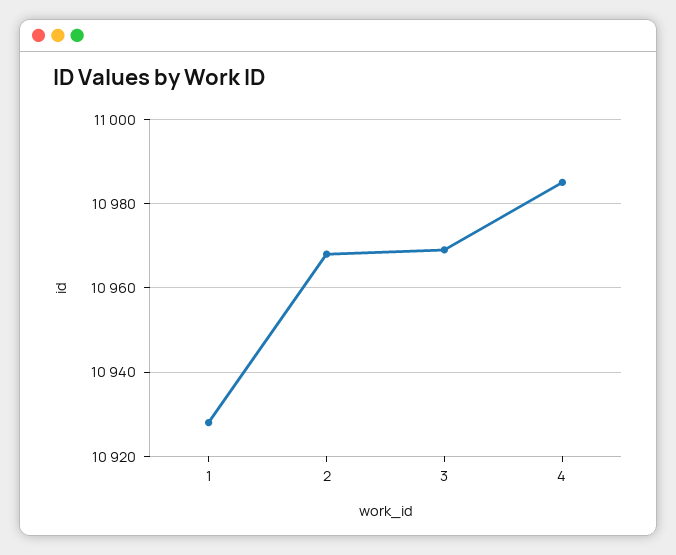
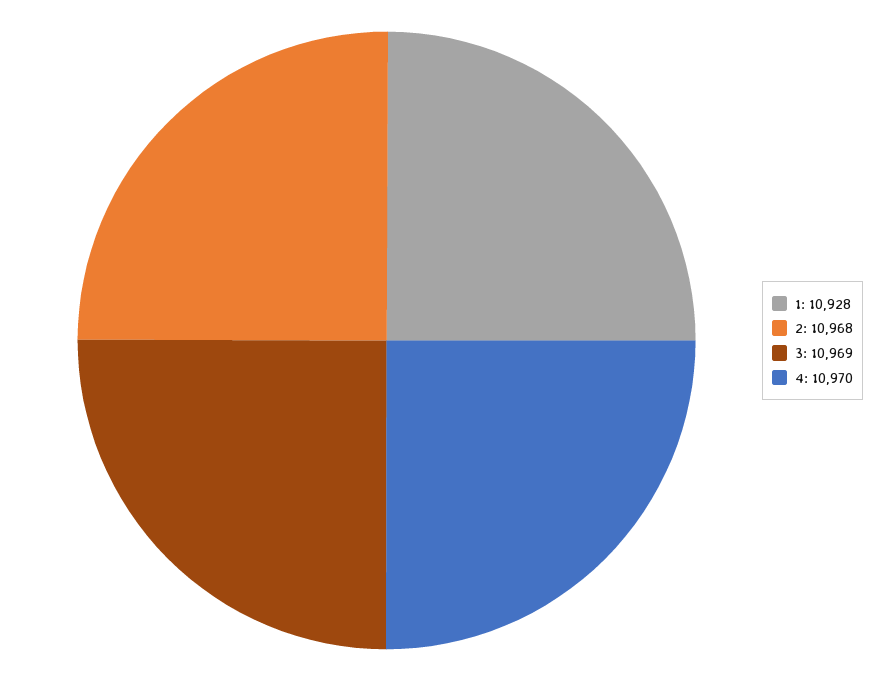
4: 10985 -> 10970

